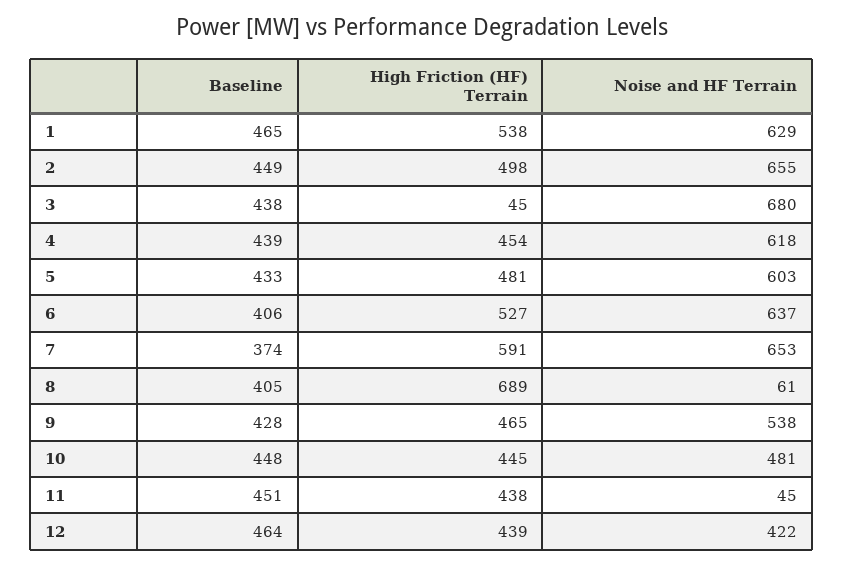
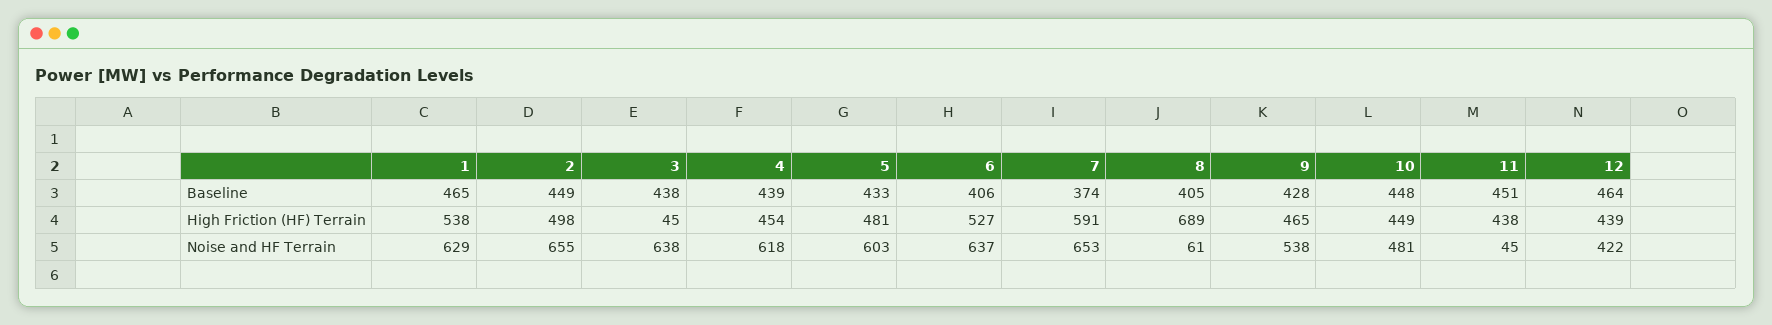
Noise and HF Terrain, 3: 680 -> 638
High Friction (HF) Terrain, 10: 445 -> 449

